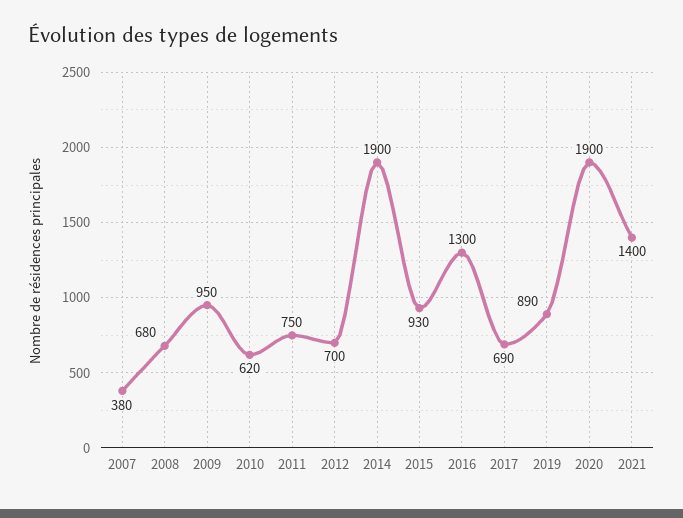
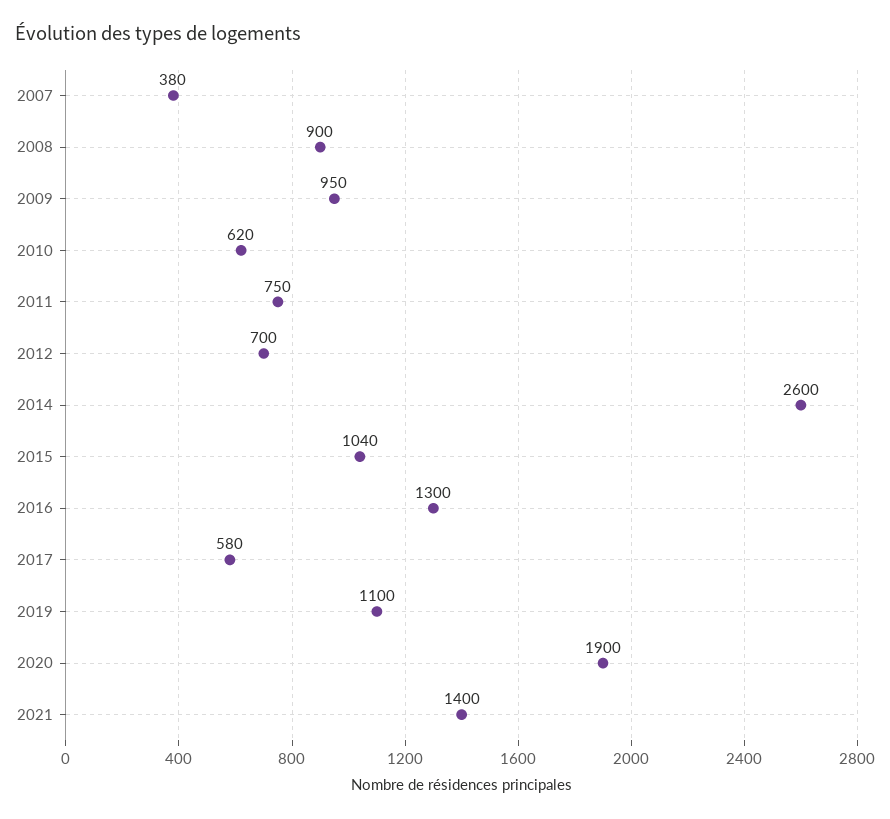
2008: 680 -> 900
2014: 1900 -> 2600
2015: 930 -> 1040
2017: 690 -> 580
2019: 890 -> 1100

